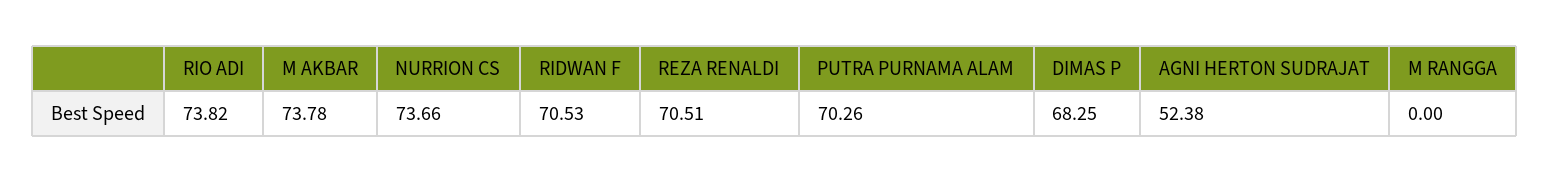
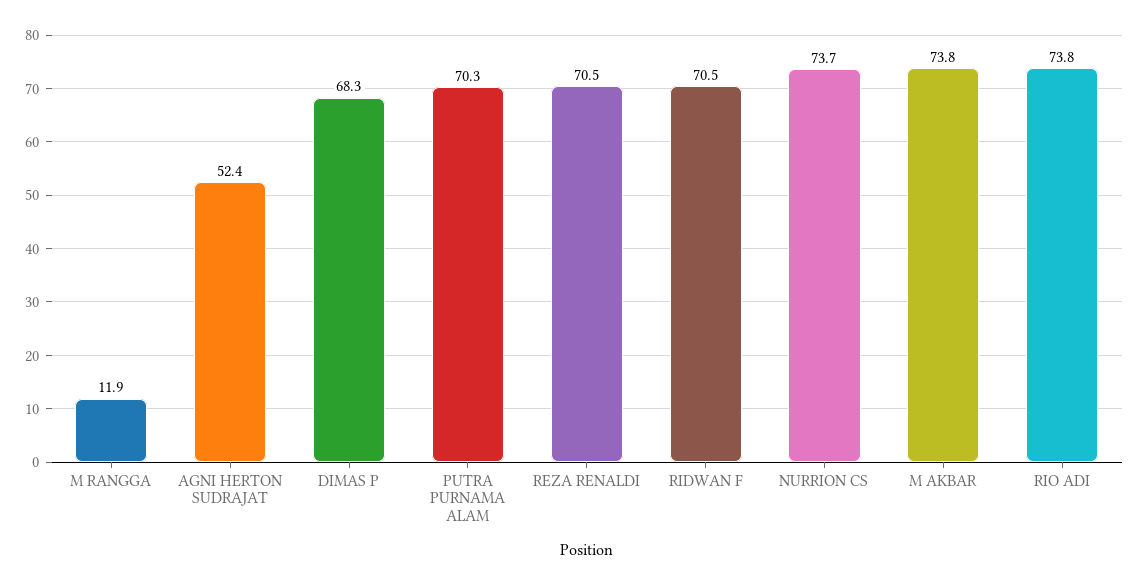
M RANGGA: 0 -> 11.9

